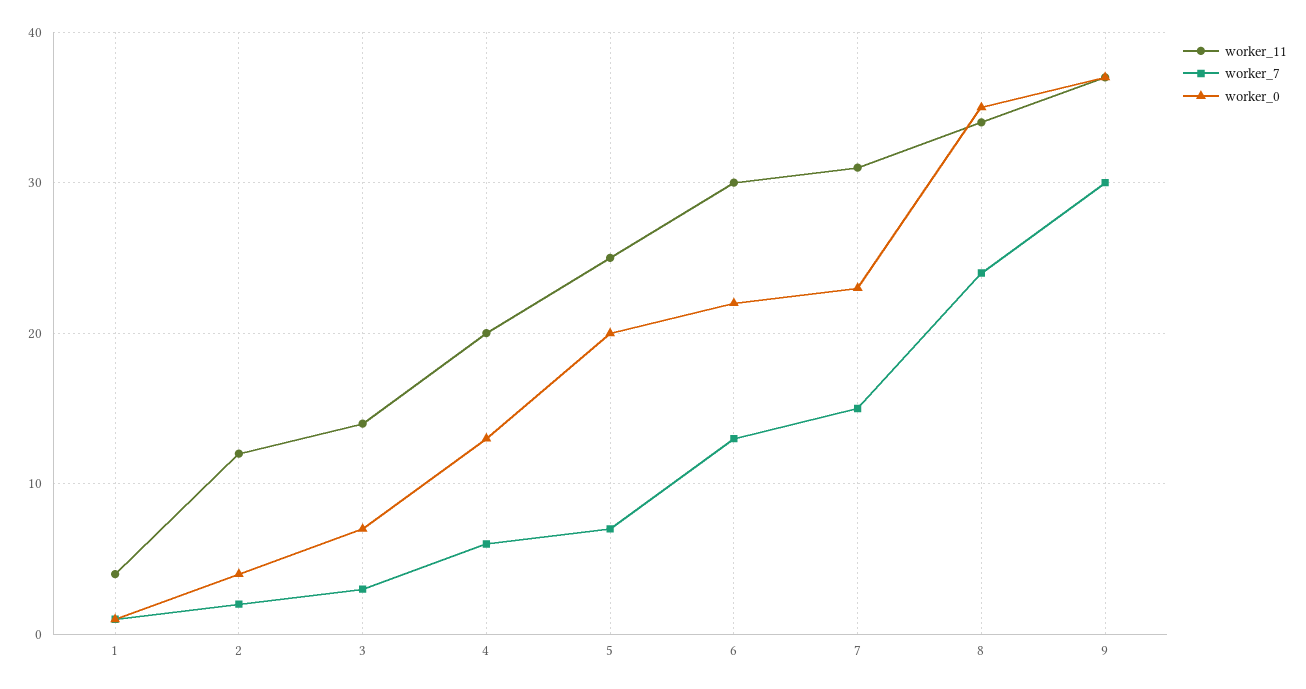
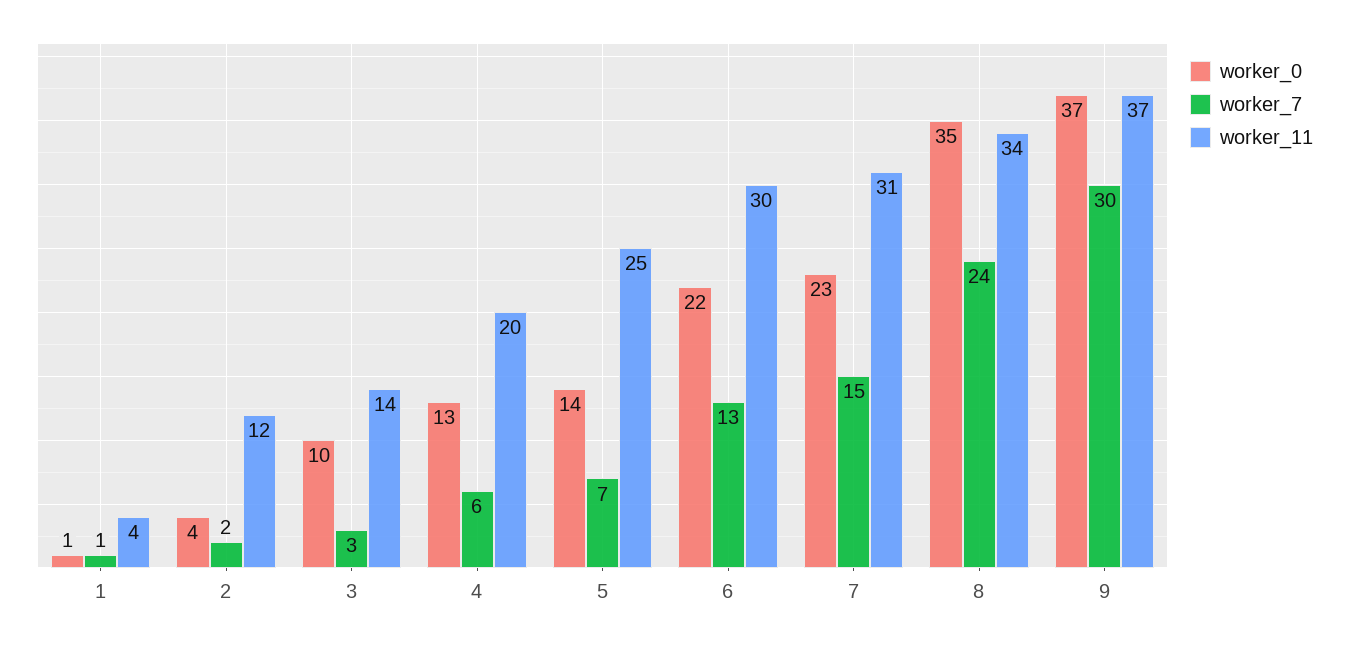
worker_0, 3: 7 -> 10
worker_0, 5: 20 -> 14

